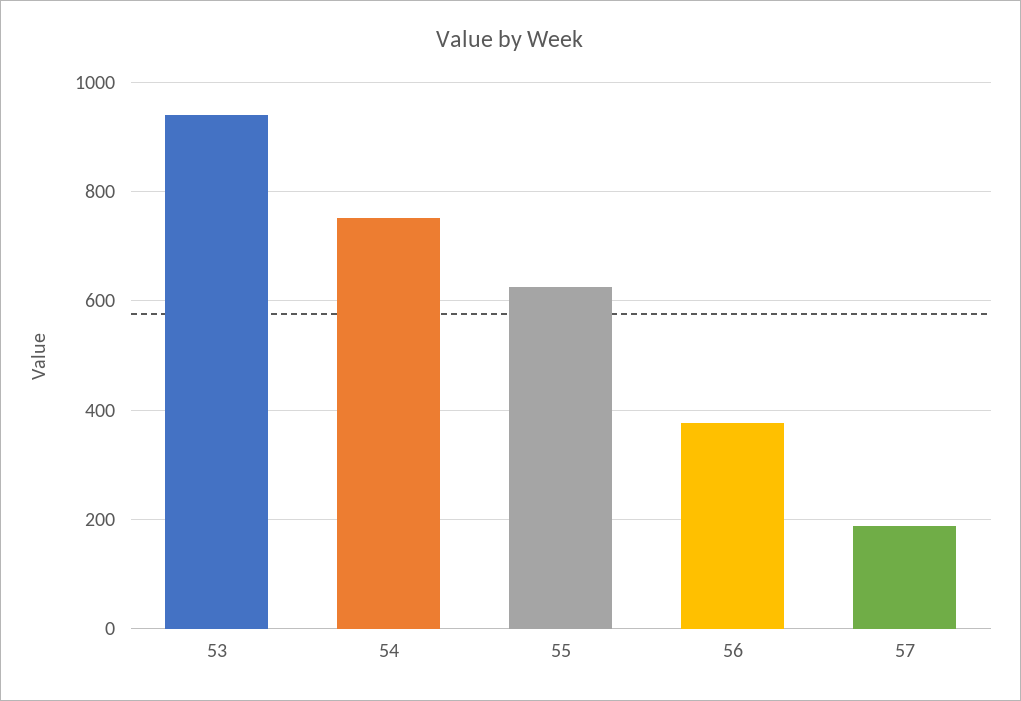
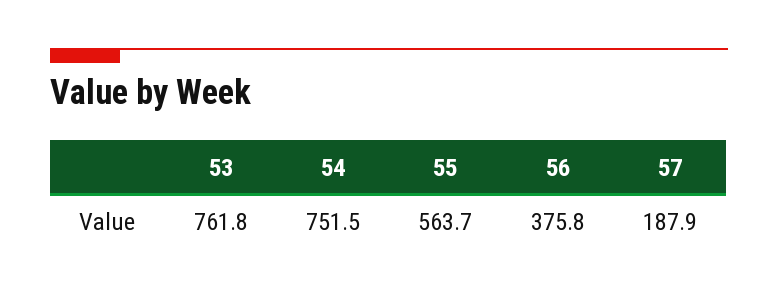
53: 940 -> 761.8
55: 620 -> 563.7

